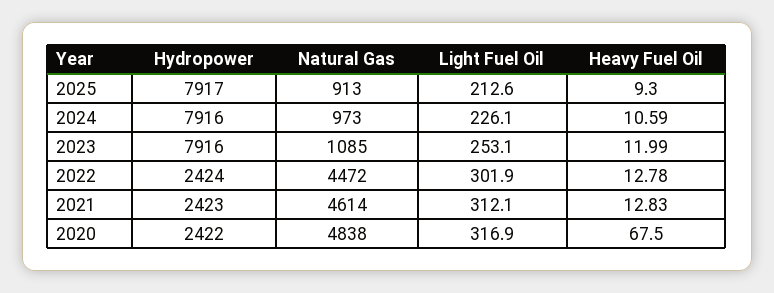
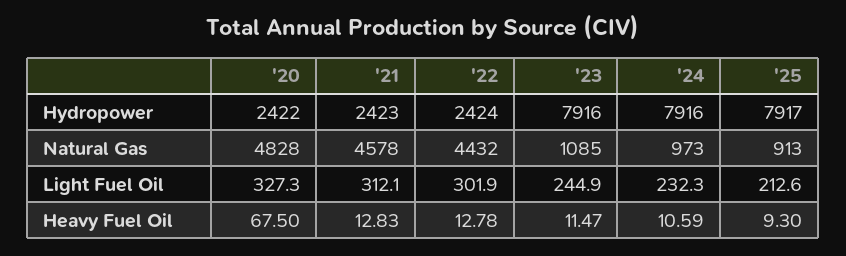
Light Fuel Oil, 2024: 226.1 -> 232.3
Light Fuel Oil, 2023: 253.1 -> 244.9
Heavy Fuel Oil, 2023: 11.99 -> 11.47
Natural Gas, 2022: 4472 -> 4432
Natural Gas, 2021: 4614 -> 4578
Natural Gas, 2020: 4838 -> 4828
Light Fuel Oil, 2020: 316.9 -> 327.3

